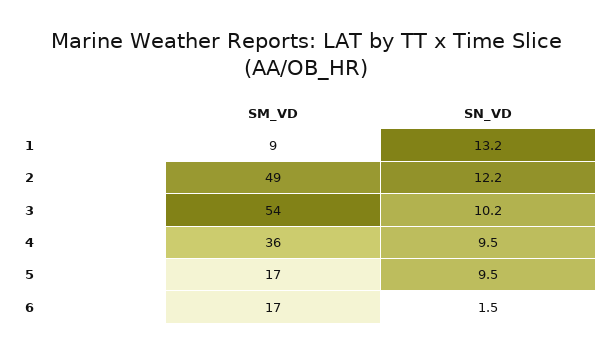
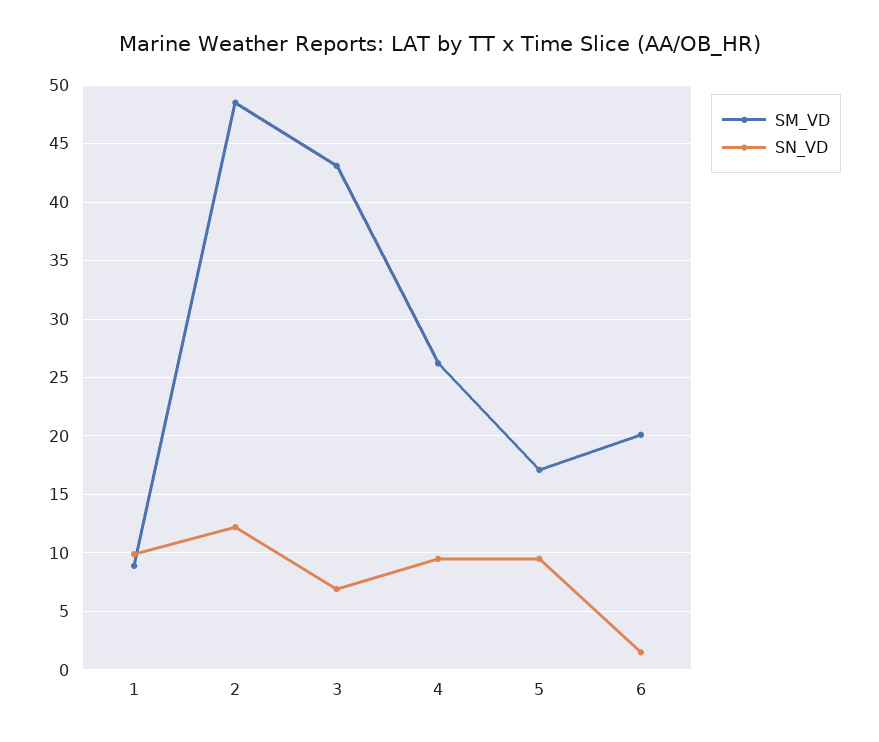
SN_VD, 1: 13.2 -> 10
SM_VD, 3: 54 -> 43
SN_VD, 3: 10.2 -> 7
SM_VD, 4: 36 -> 26
SM_VD, 6: 17 -> 20

